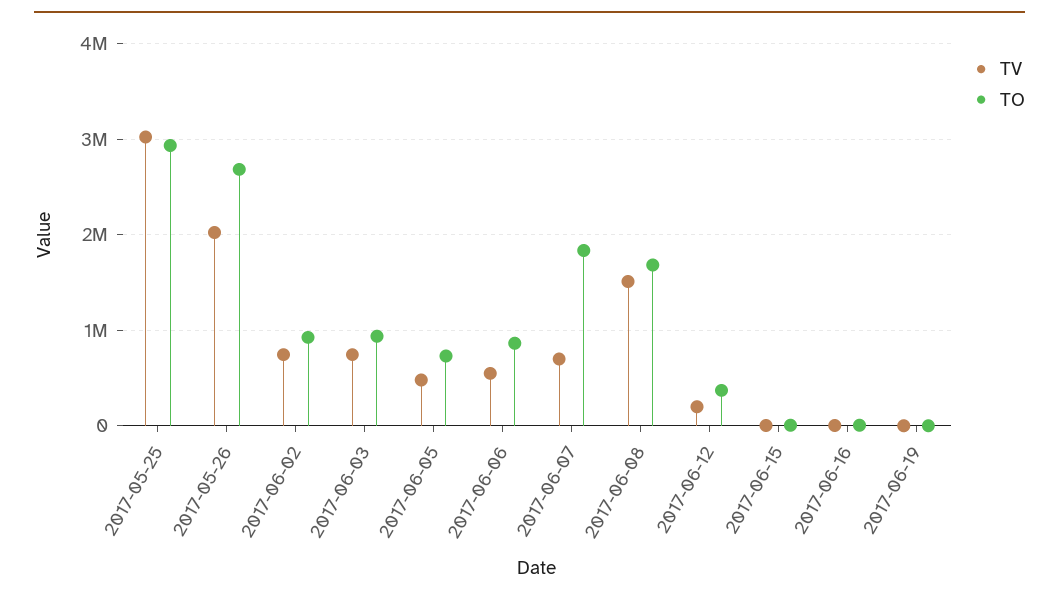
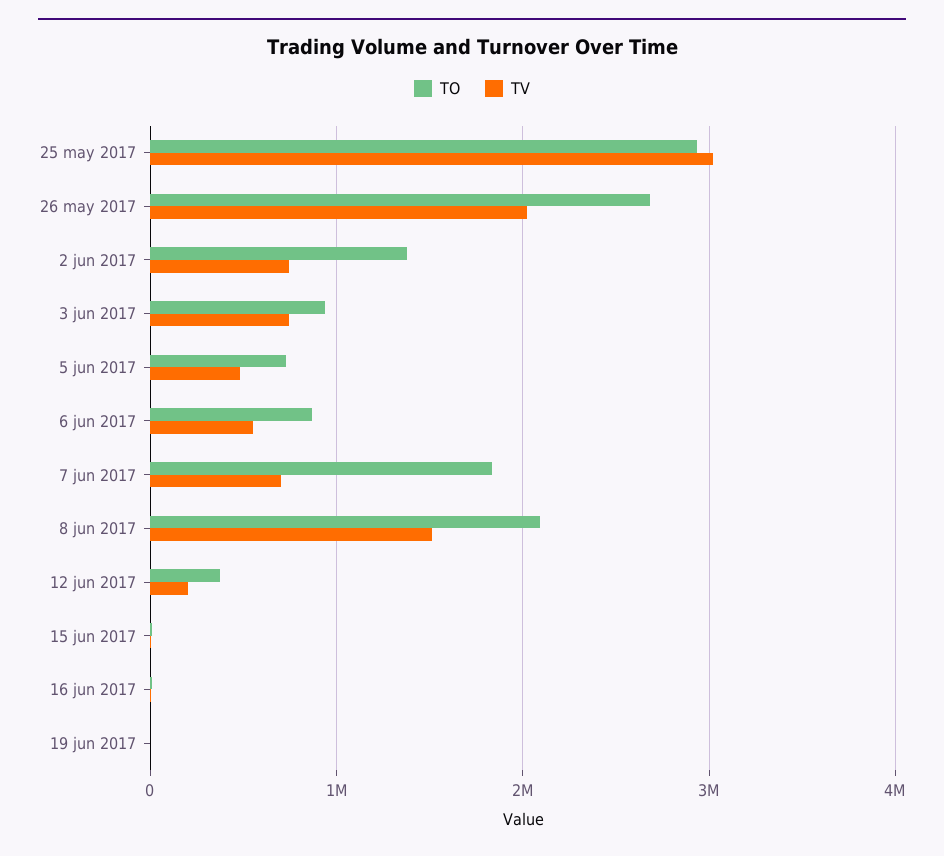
TO, 2017-06-02: 900000 -> 1400000
TO, 2017-06-08: 1700000 -> 2100000

